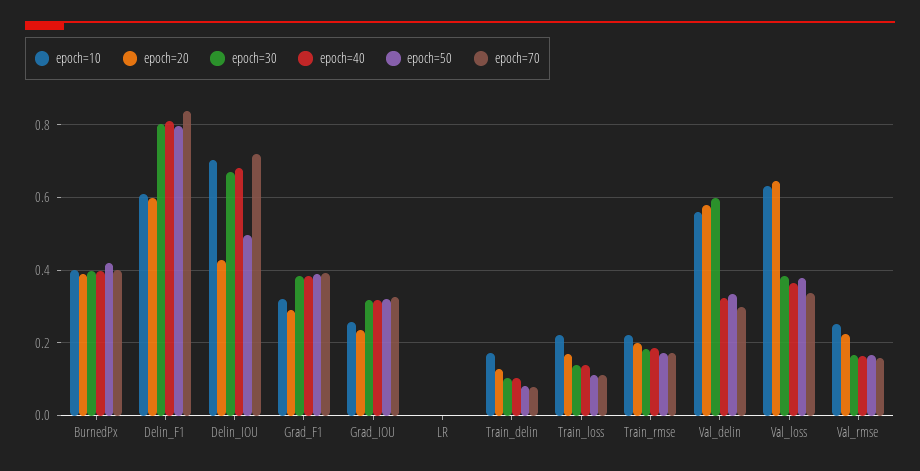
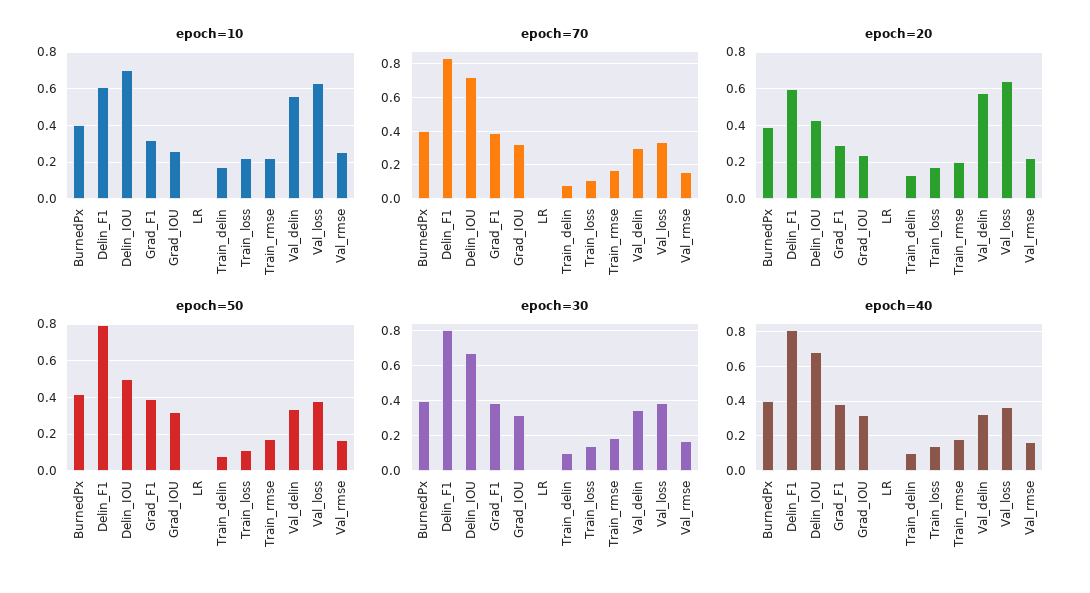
epoch=30, Val_delin: 0.6 -> 0.35

